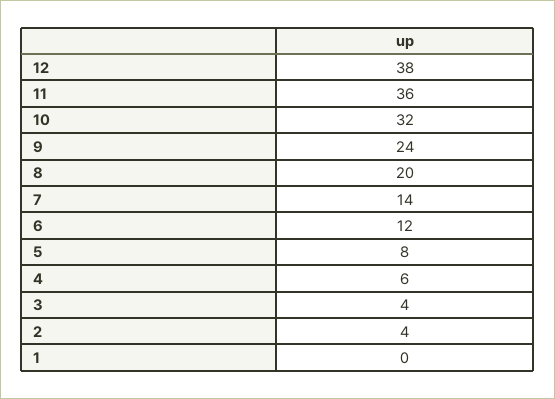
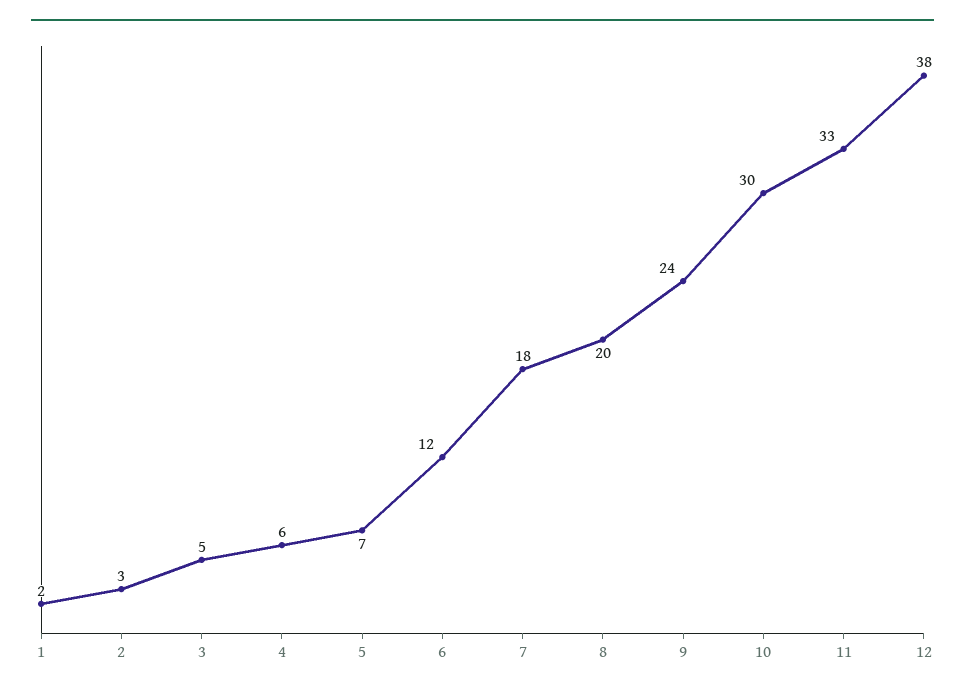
11: 36 -> 33
10: 32 -> 30
7: 14 -> 18
5: 8 -> 7
3: 4 -> 5
2: 4 -> 3
1: 0 -> 2

